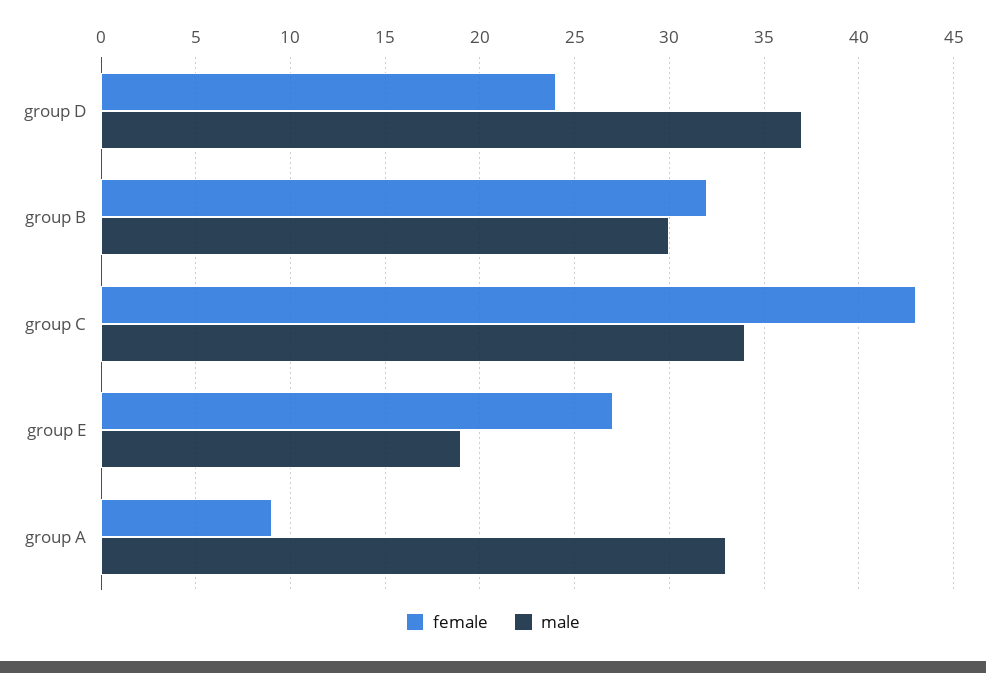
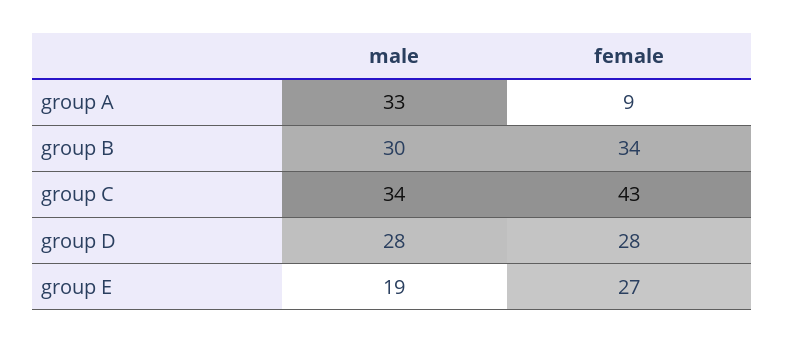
female, group D: 24 -> 28
male, group D: 37 -> 28
female, group B: 32 -> 34

